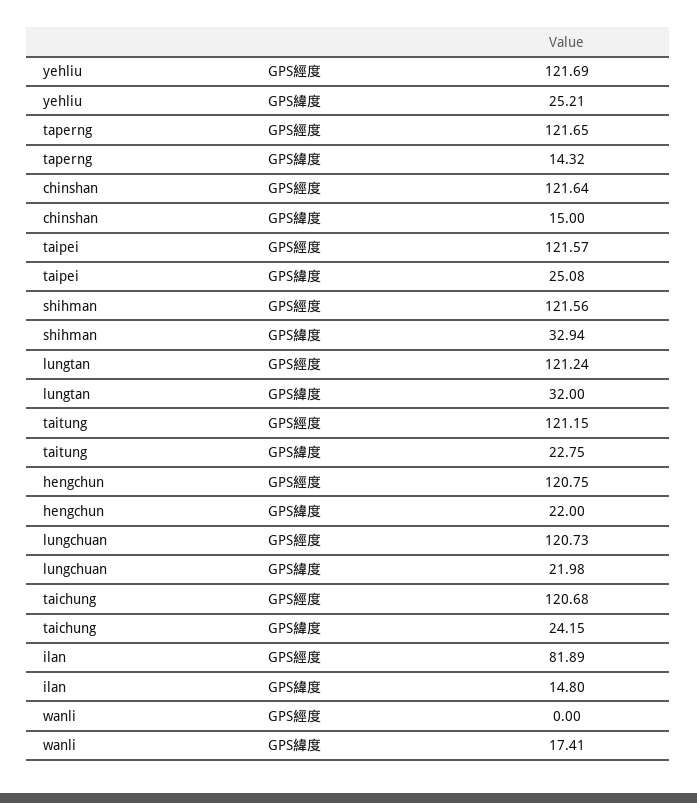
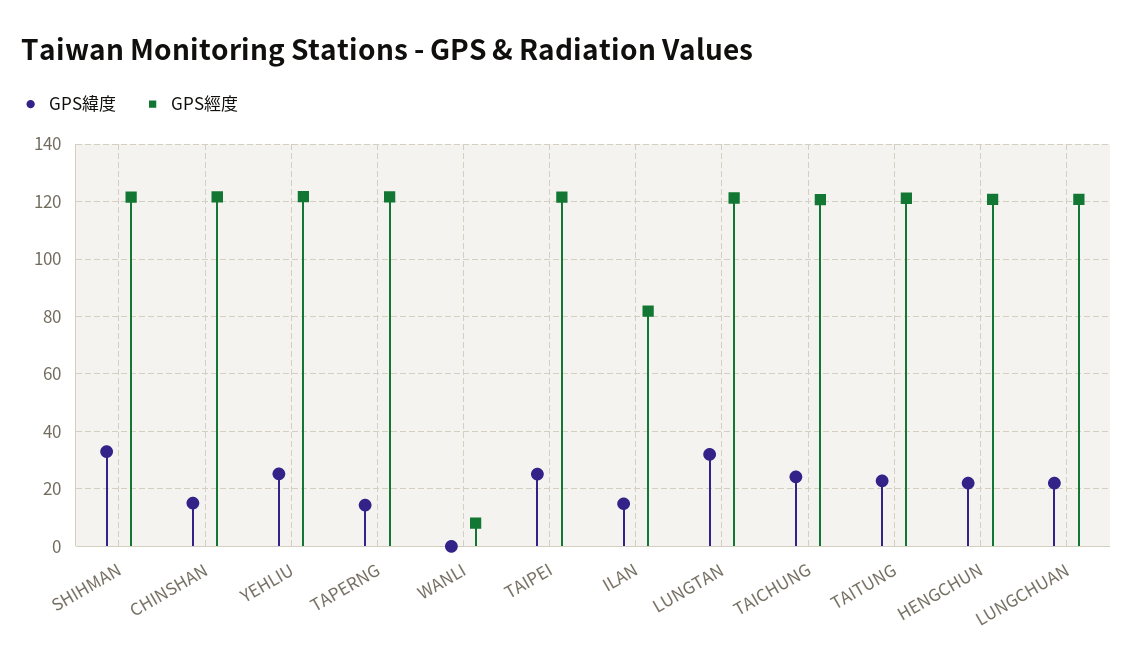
GPS經度, wanli: 0 -> 7.5
GPS緯度, wanli: 17.41 -> 0

